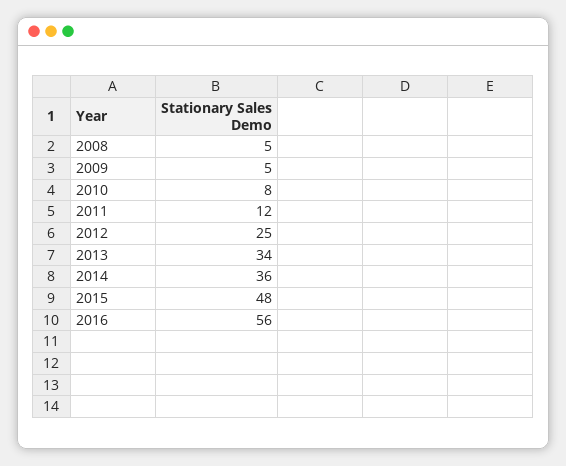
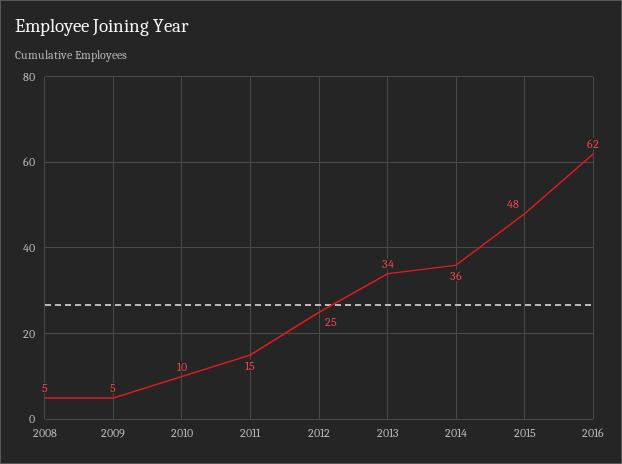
2010: 8 -> 10
2011: 12 -> 15
2016: 56 -> 62

